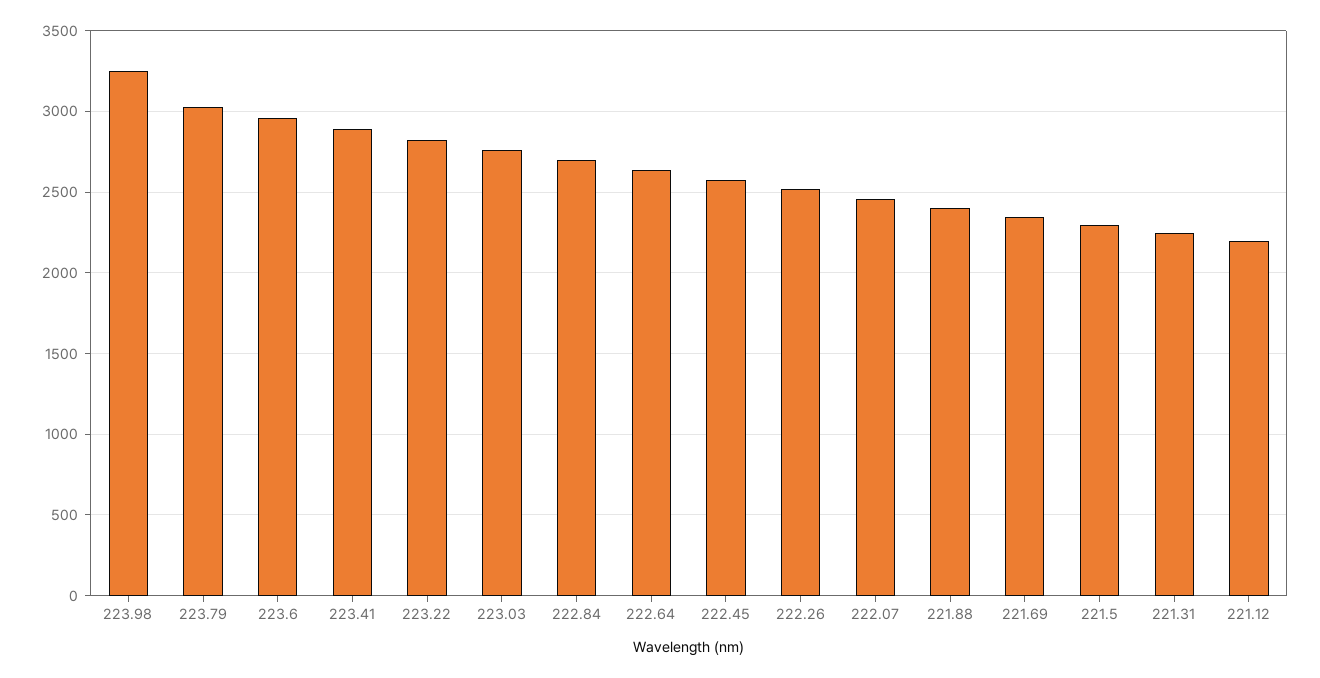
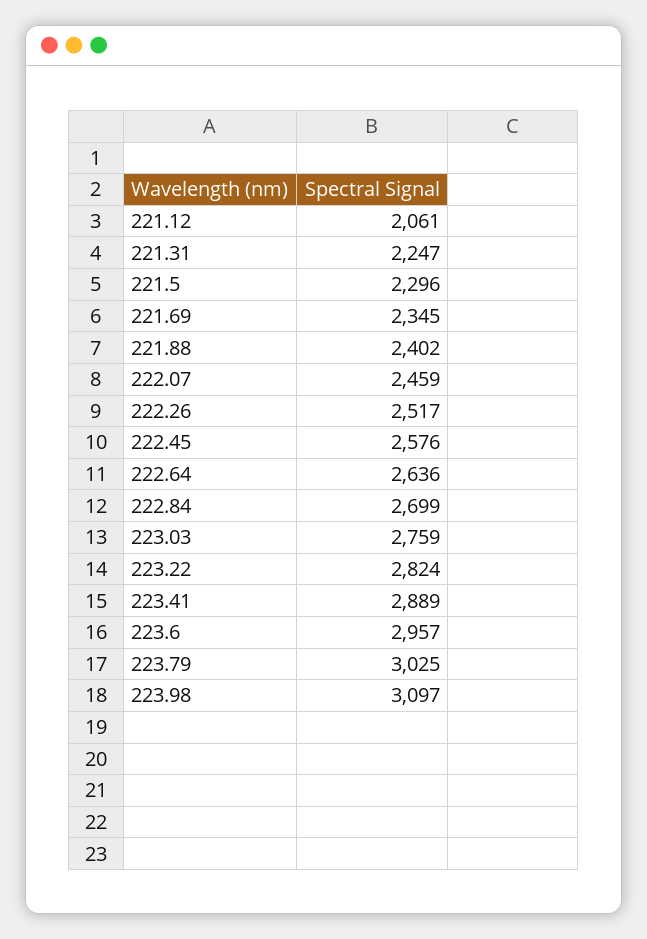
223.98: 3250 -> 3097
221.12: 2200 -> 2061

